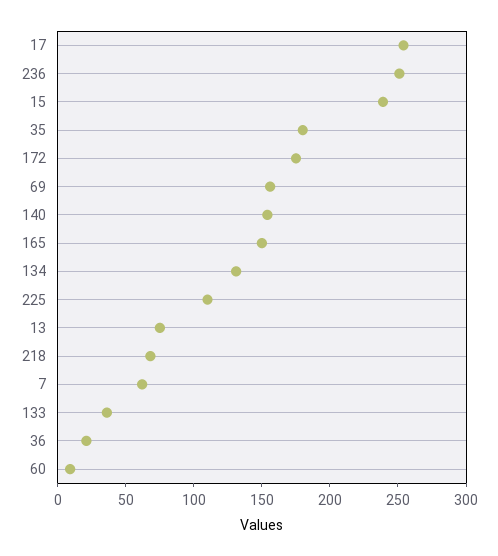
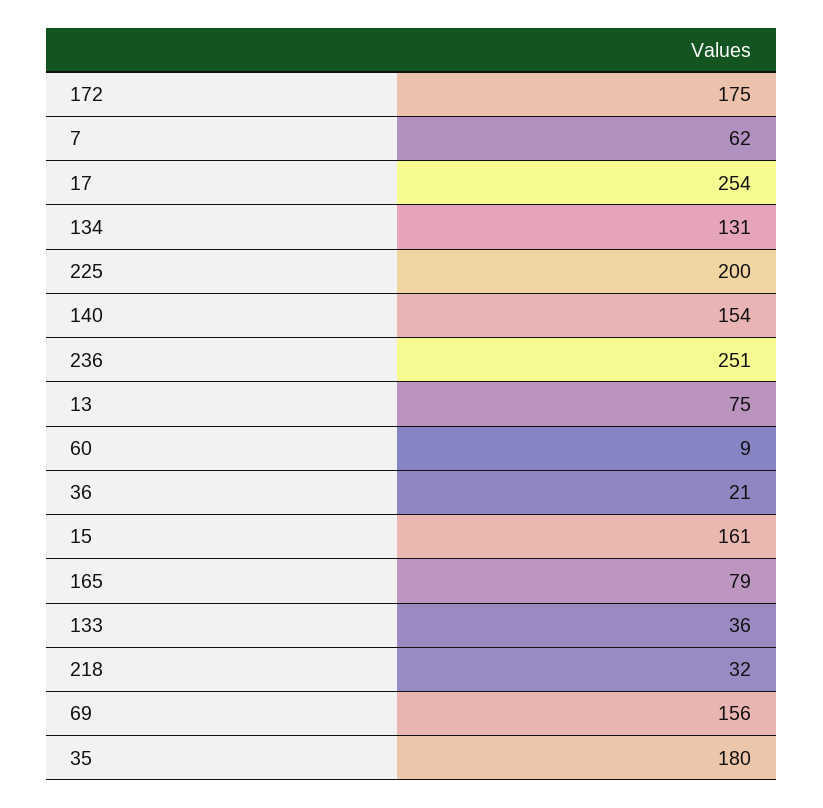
15: 240 -> 161
165: 150 -> 79
225: 110 -> 200
218: 70 -> 32

